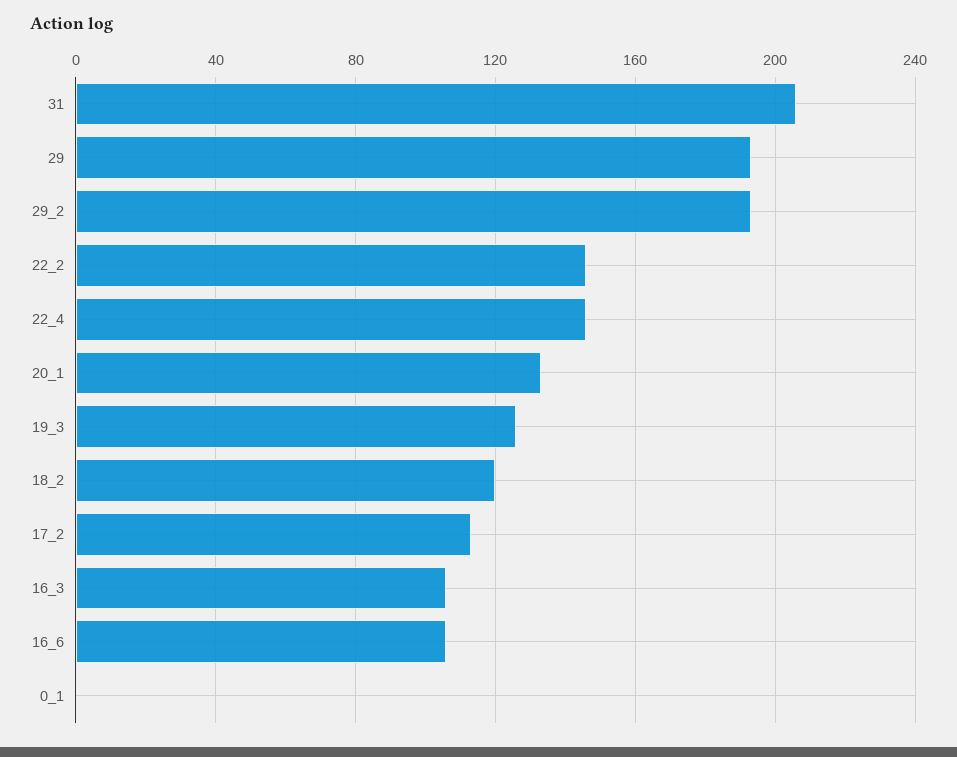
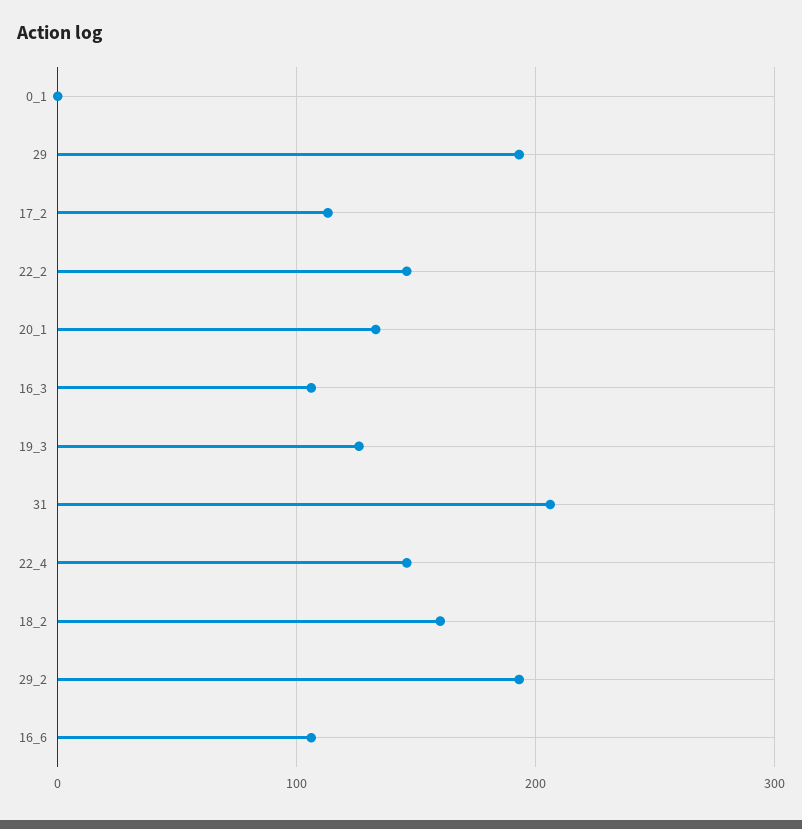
18_2: 120 -> 160

